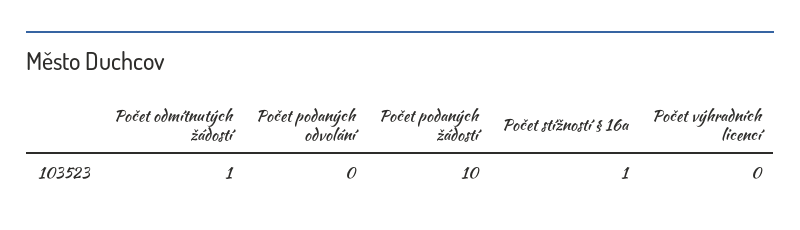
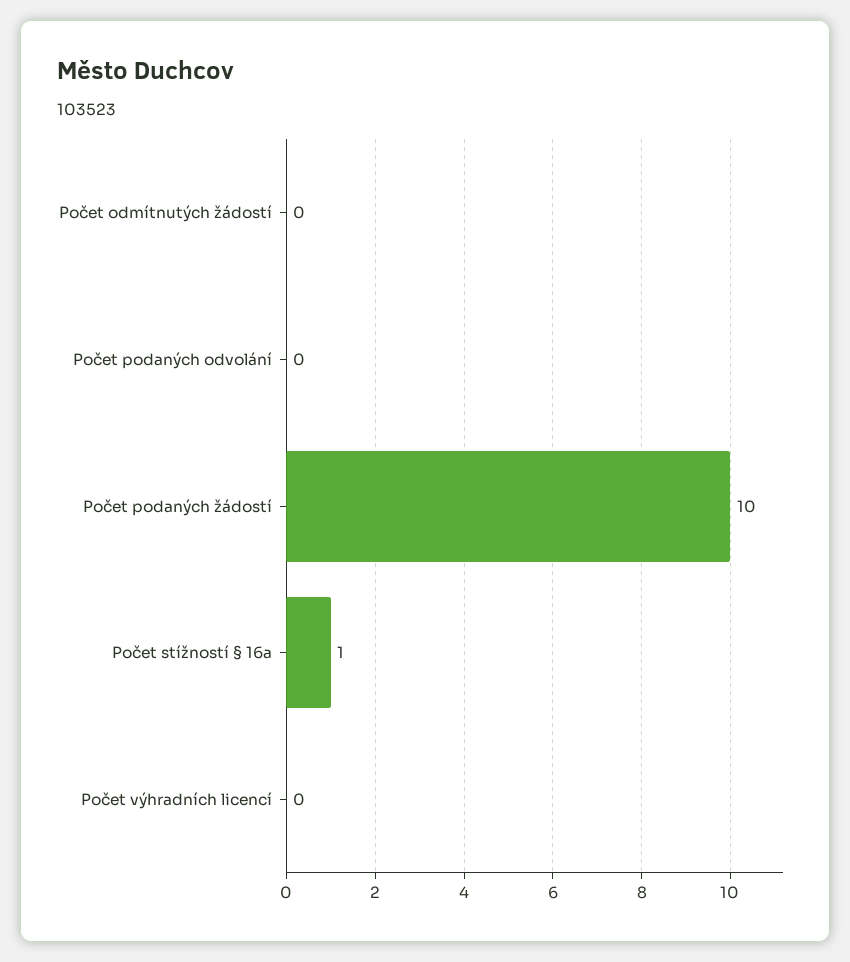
Počet odmítnutých žádostí: 1 -> 0

